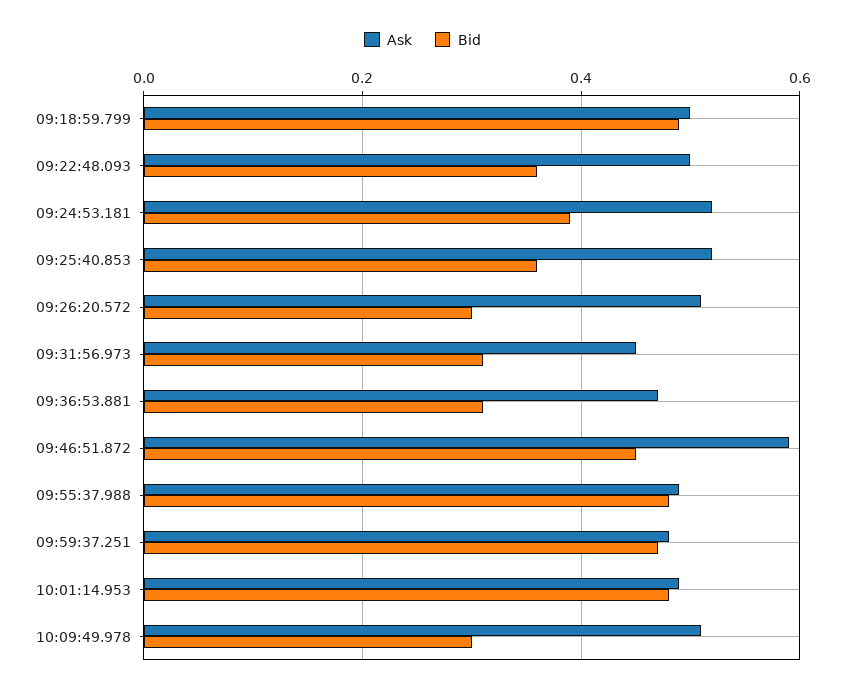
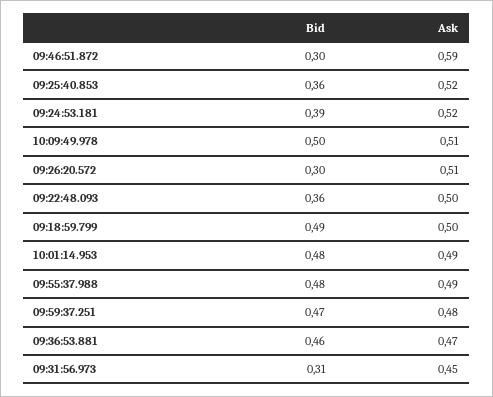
Bid, 09:36:53.881: 0.3 -> 0.46
Bid, 09:46:51.872: 0.45 -> 0.3
Bid, 10:09:49.978: 0.3 -> 0.5

